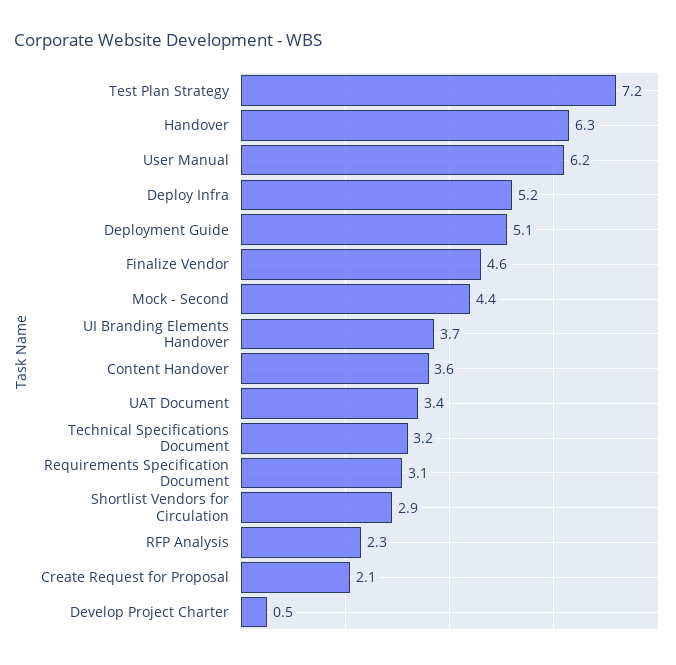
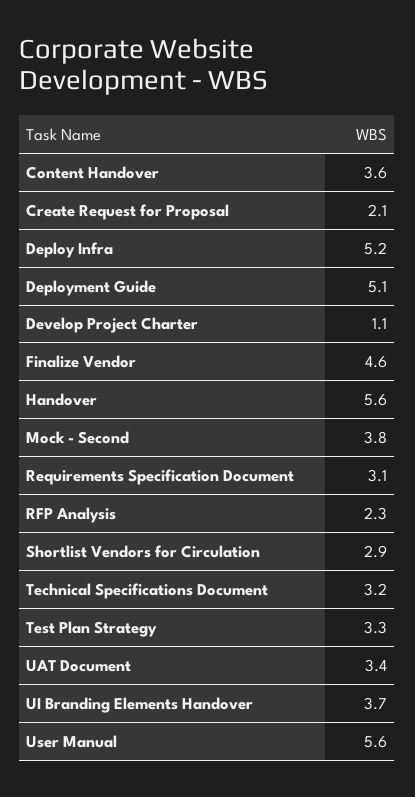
Test Plan Strategy: 7.2 -> 3.3
Handover: 6.3 -> 5.6
User Manual: 6.2 -> 5.6
Mock - Second: 4.4 -> 3.8
Develop Project Charter: 0.5 -> 1.1

